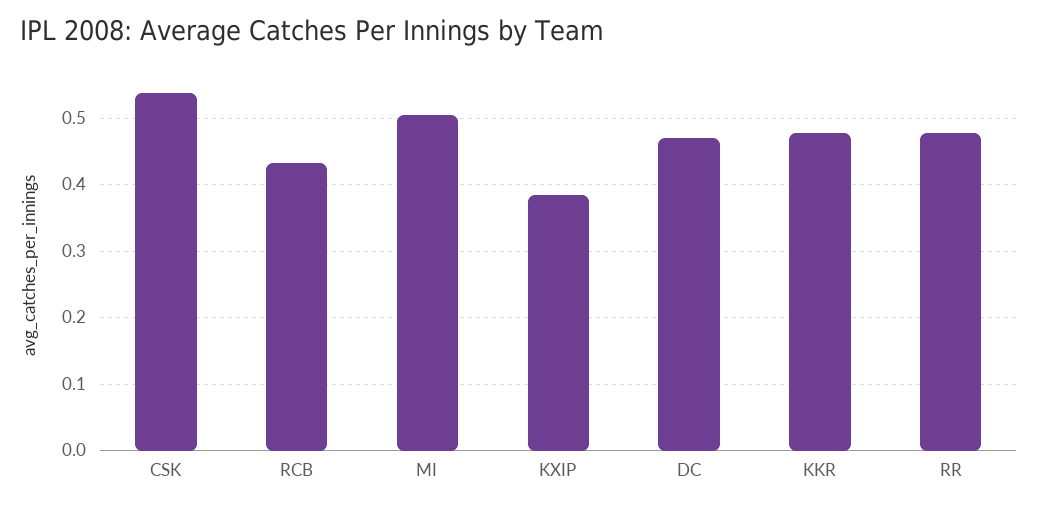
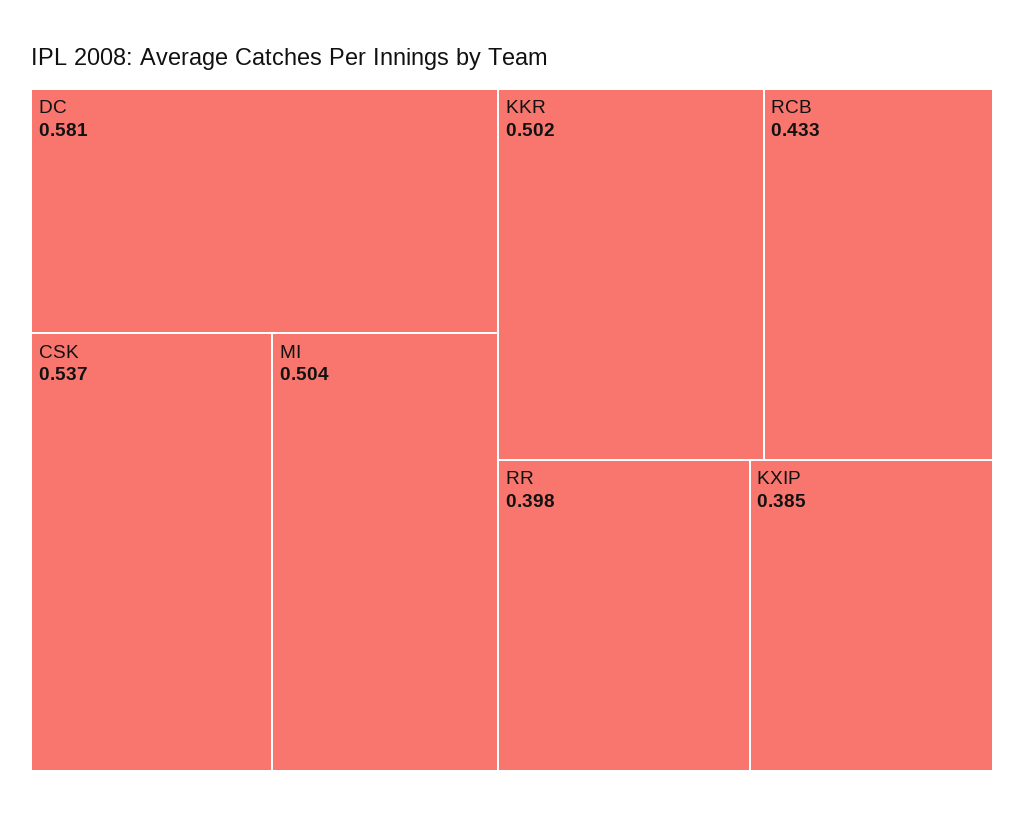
DC: 0.47 -> 0.581
KKR: 0.48 -> 0.502
RR: 0.48 -> 0.398

